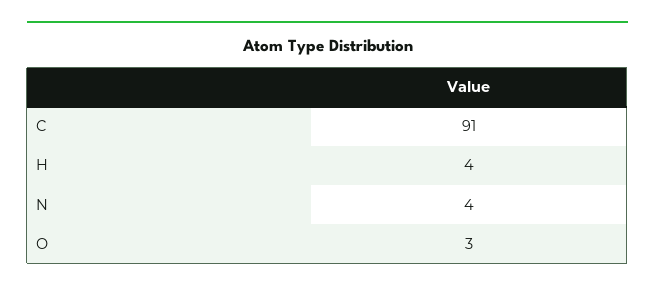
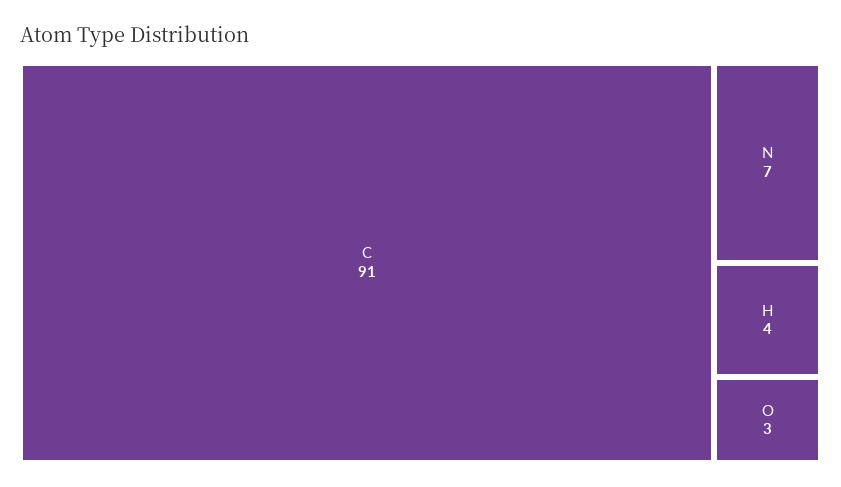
N: 4 -> 7

